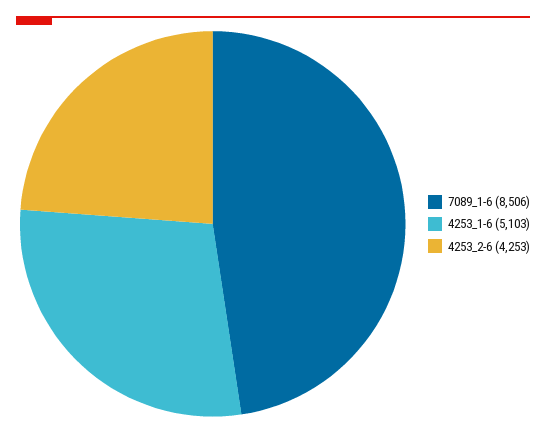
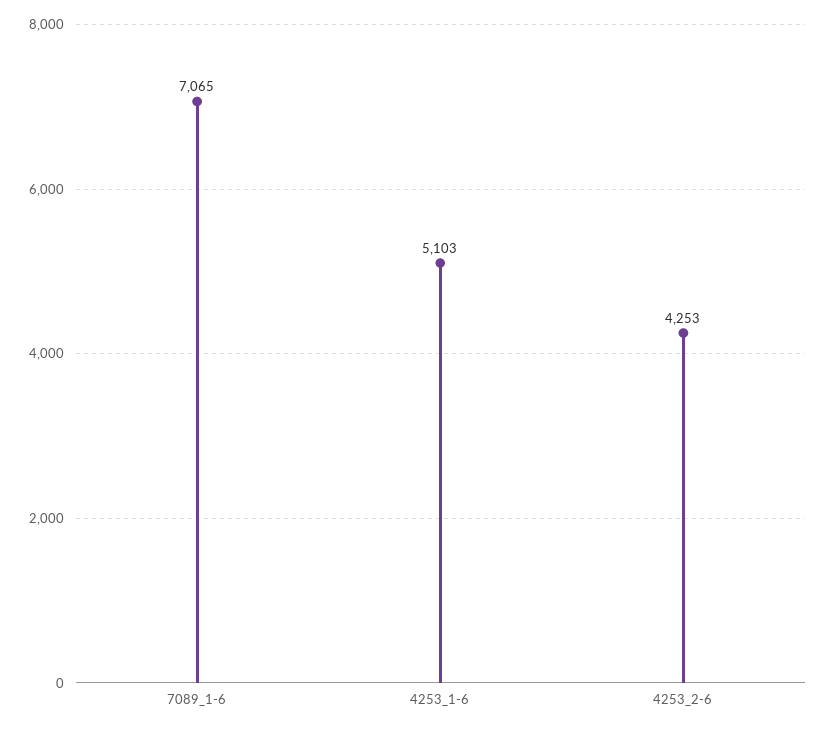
7089_1-6: 8506 -> 7065

